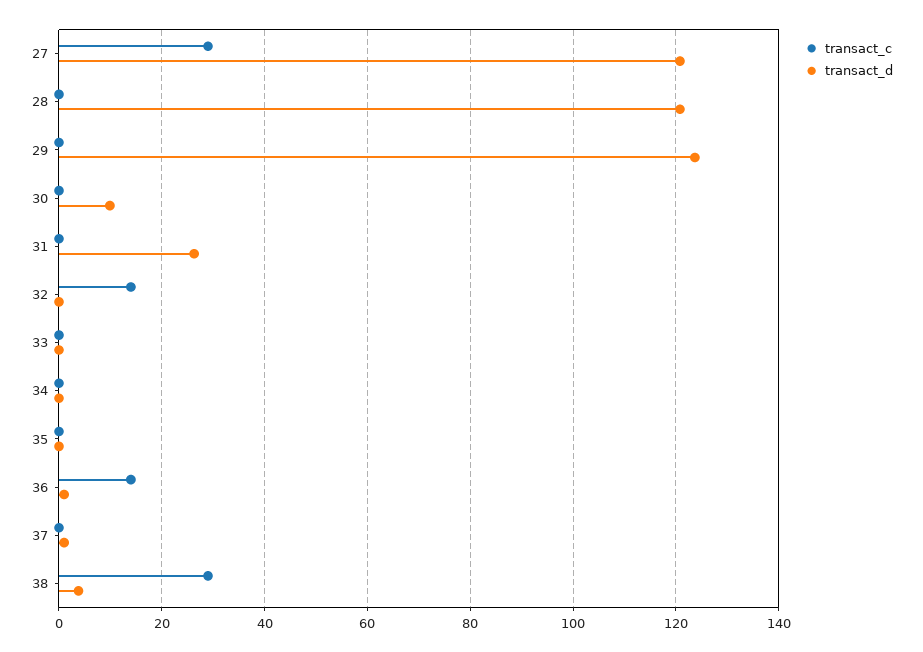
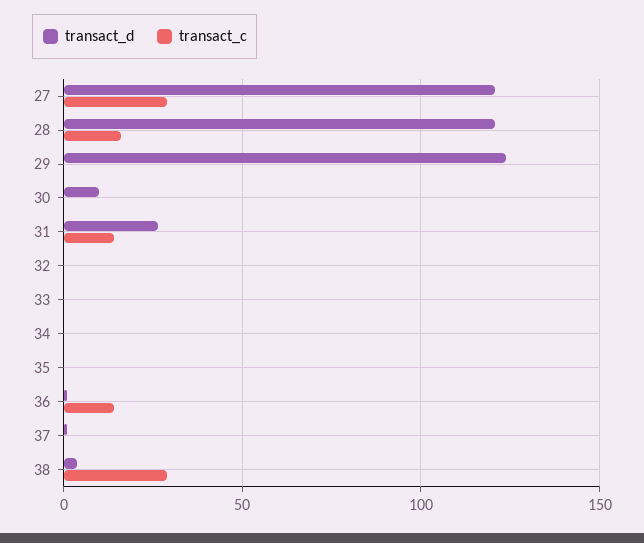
transact_c, 28: 0 -> 15
transact_c, 31: 0 -> 15
transact_c, 32: 14 -> 0

